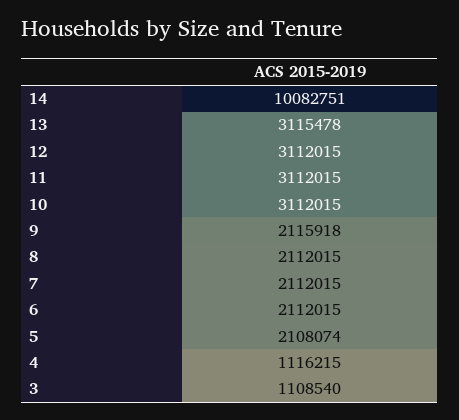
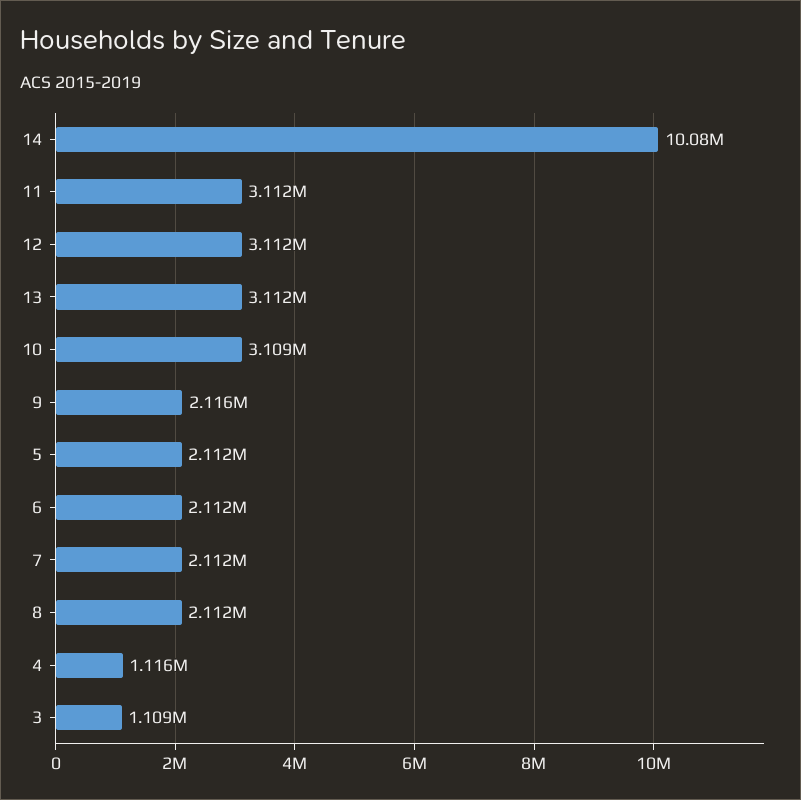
13: 3115478 -> 3112000
10: 3112015 -> 3109000
5: 2108074 -> 2112000

